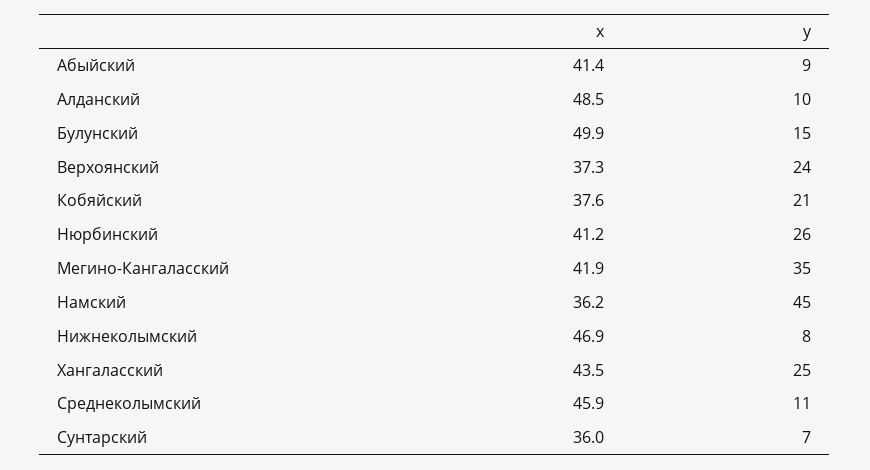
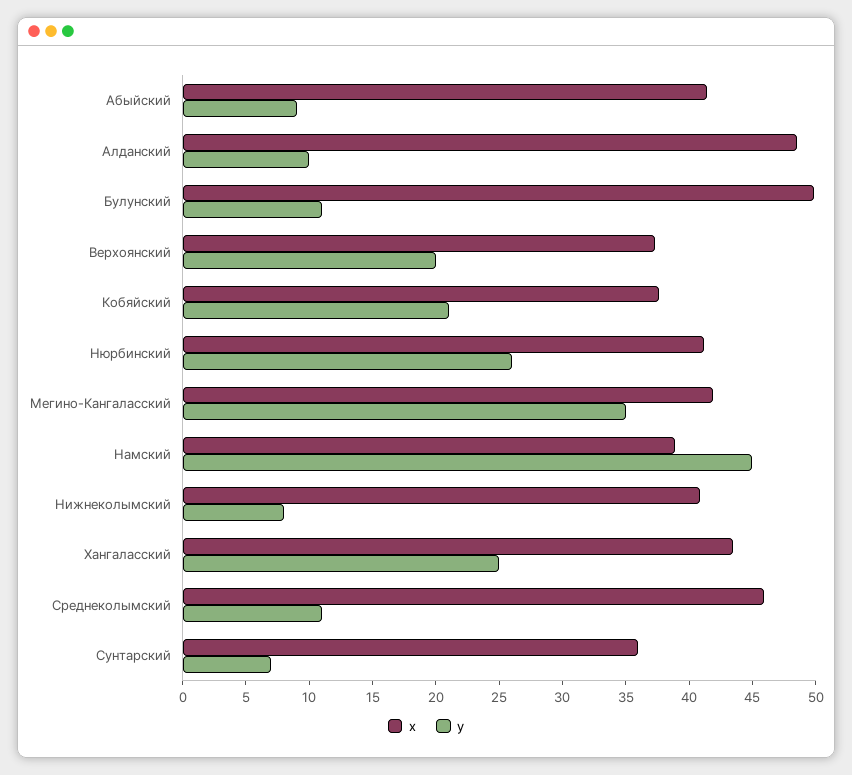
y, Булунский: 15 -> 11
y, Верхоянский: 24 -> 20
x, Намский: 36.2 -> 39
x, Нижнеколымский: 46.9 -> 41

